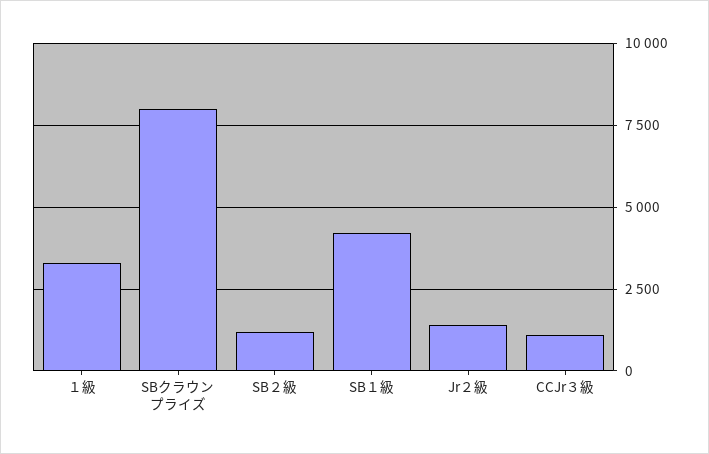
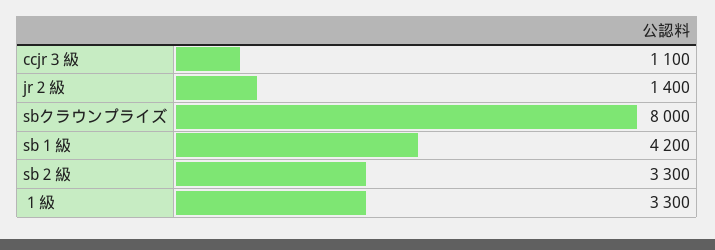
SB２級: 1250 -> 3300

